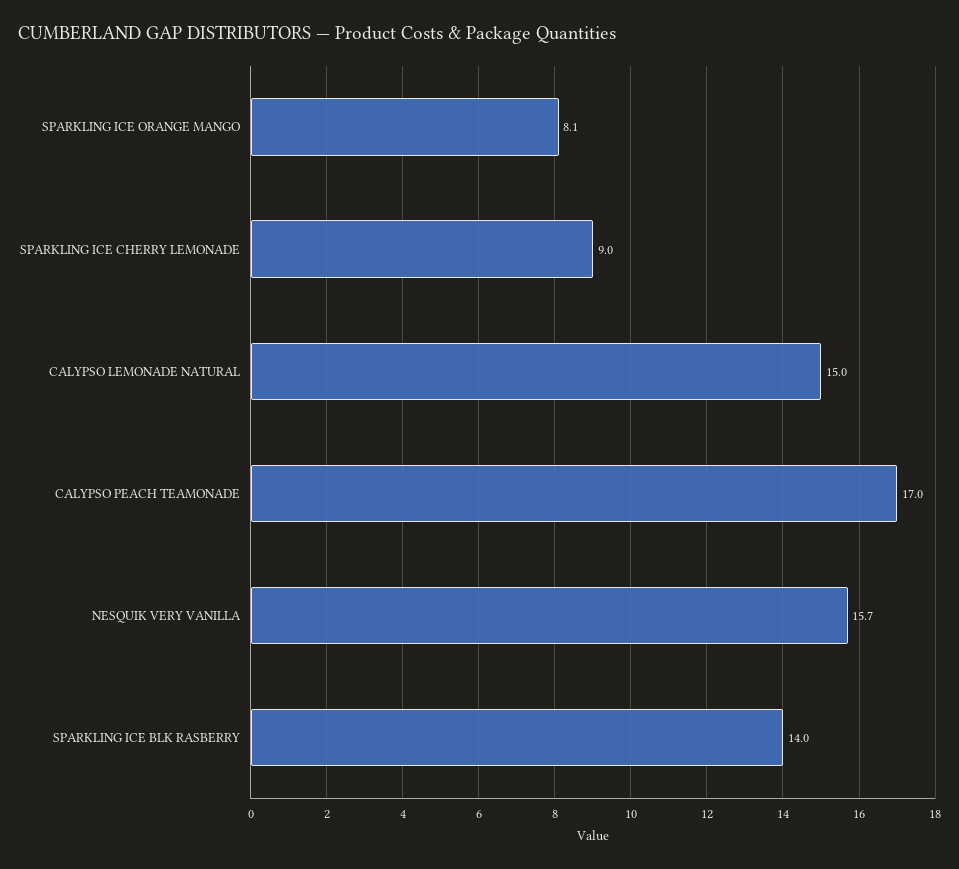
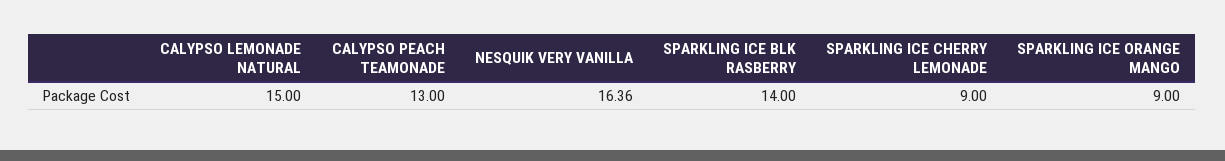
SPARKLING ICE ORANGE MANGO: 8.1 -> 9
CALYPSO PEACH TEAMONADE: 17 -> 13
NESQUIK VERY VANILLA: 15.7 -> 16.36

